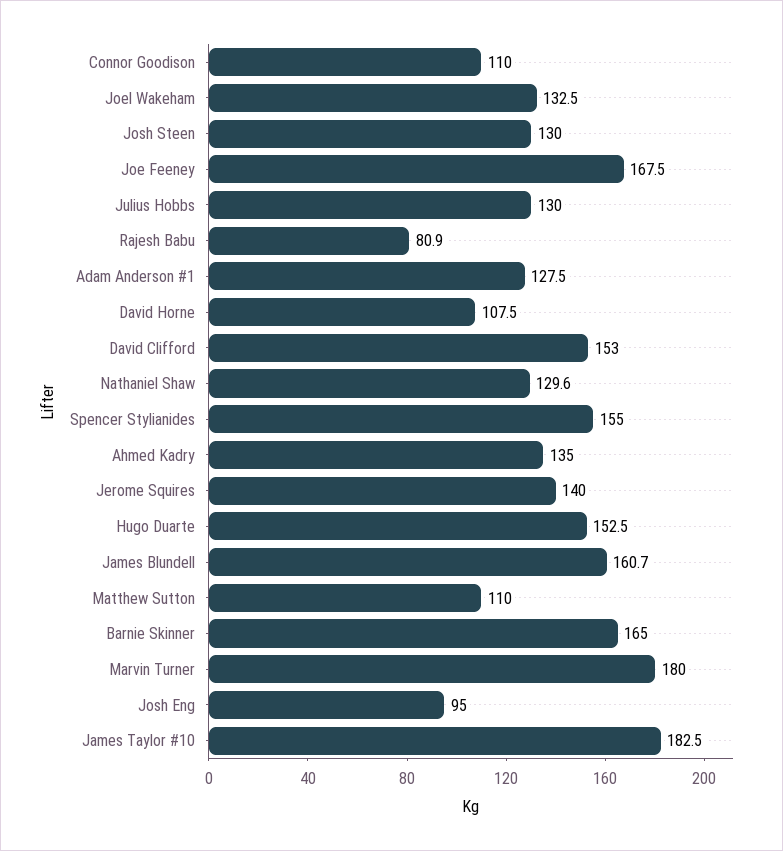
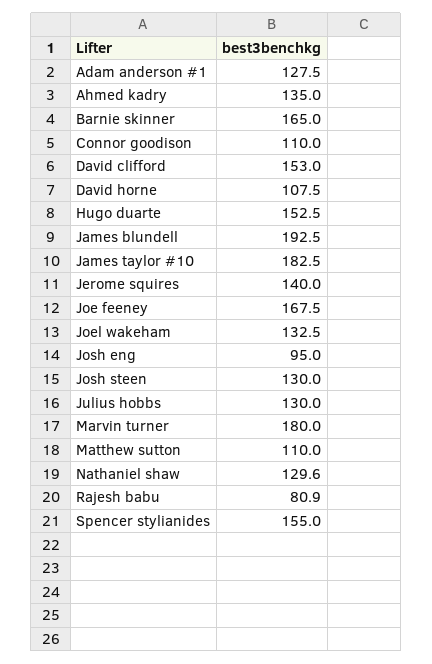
James Blundell: 160.7 -> 192.5

